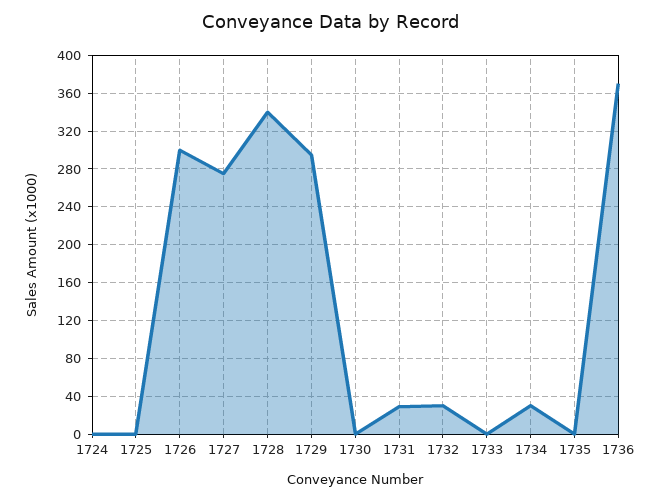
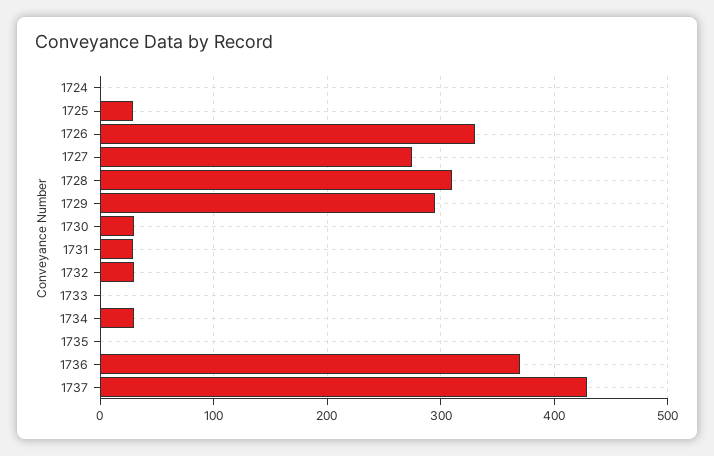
1725: 0 -> 30
1726: 300 -> 330
1728: 340 -> 310
1730: 0 -> 30
1737: none -> 430

